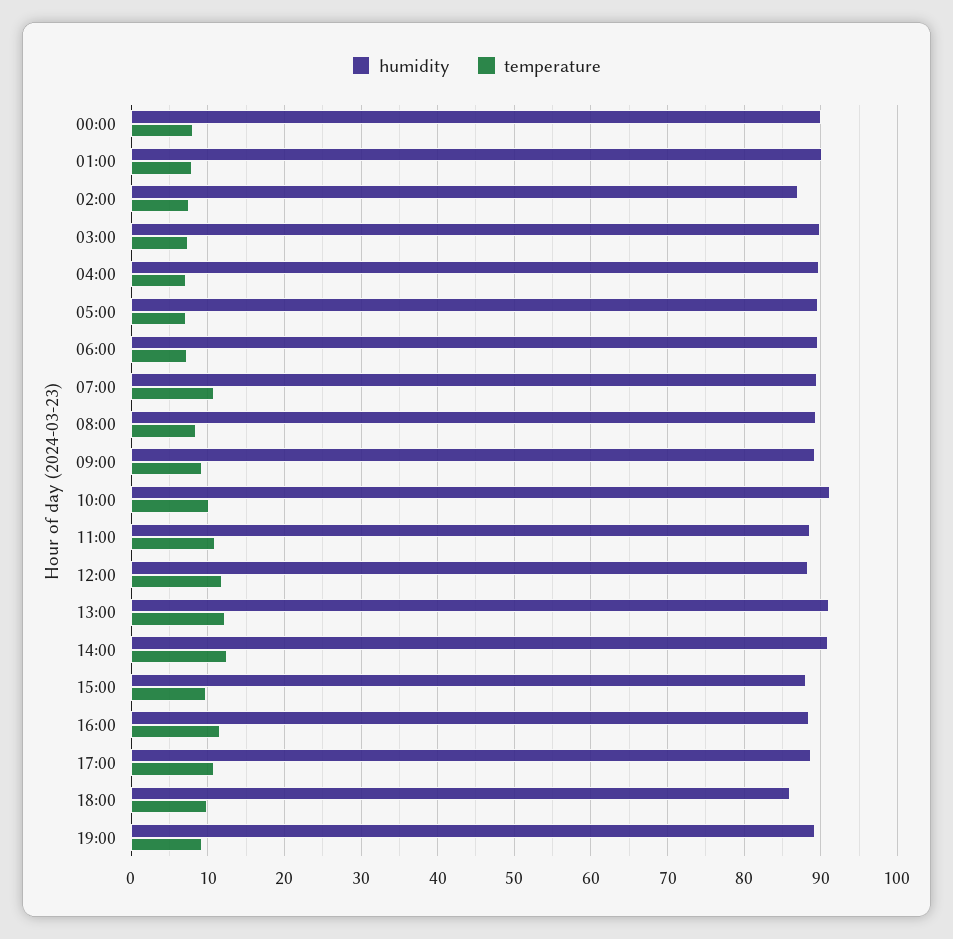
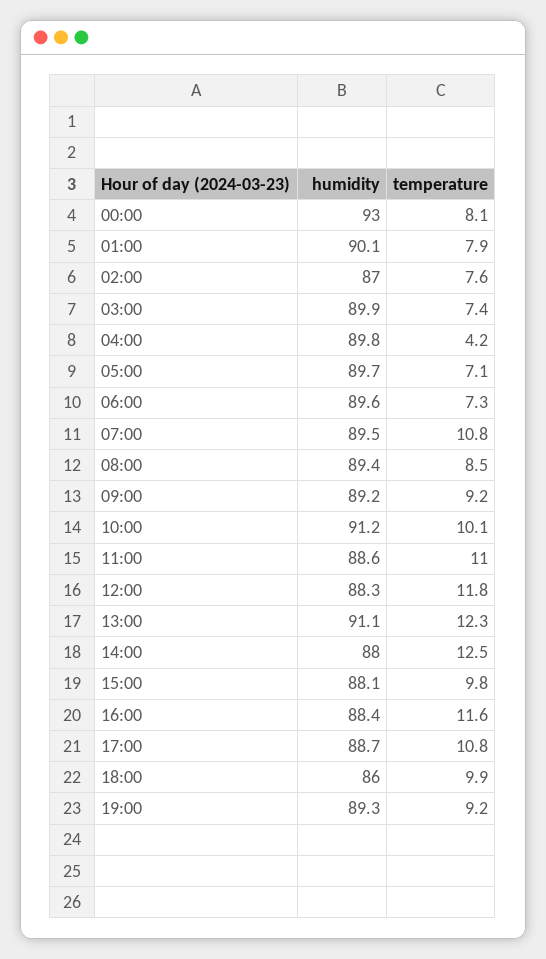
humidity, 00:00: 90 -> 93
temperature, 04:00: 7 -> 4.2
humidity, 14:00: 91 -> 88

